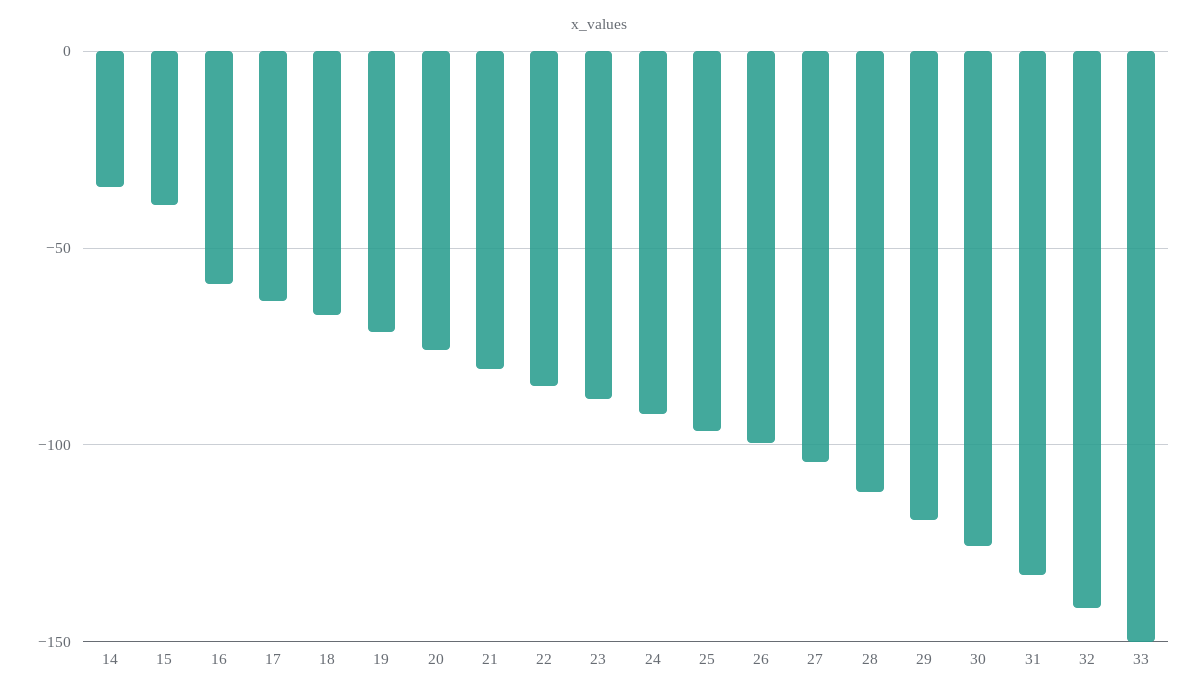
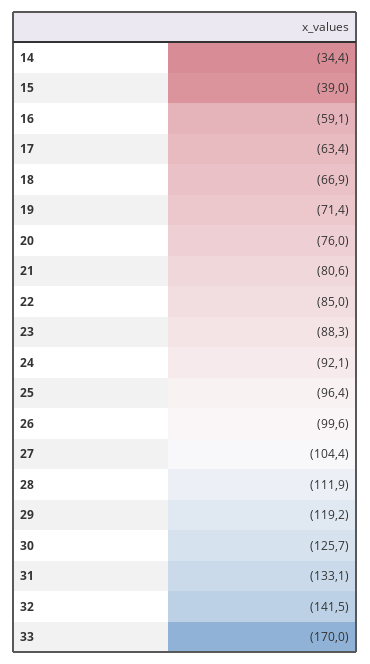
33: -150 -> -170

